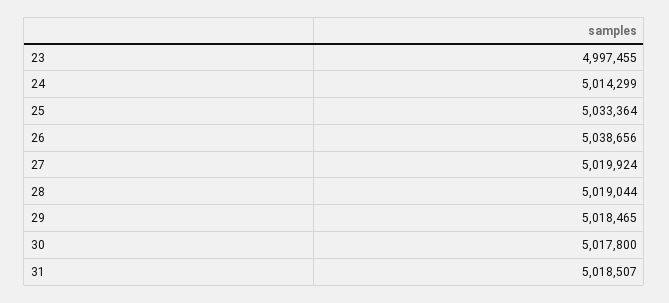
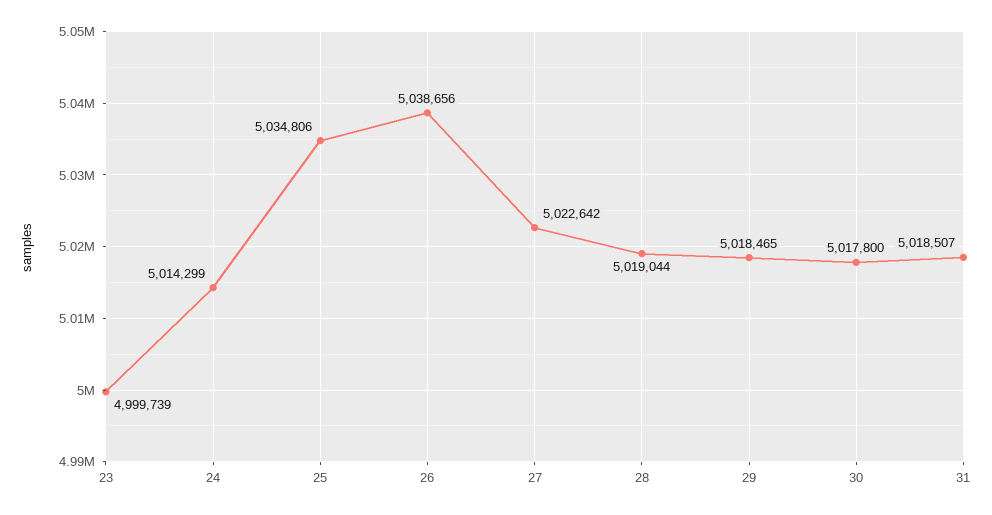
23: 4997455 -> 4999739
25: 5033364 -> 5034806
27: 5019924 -> 5022642

